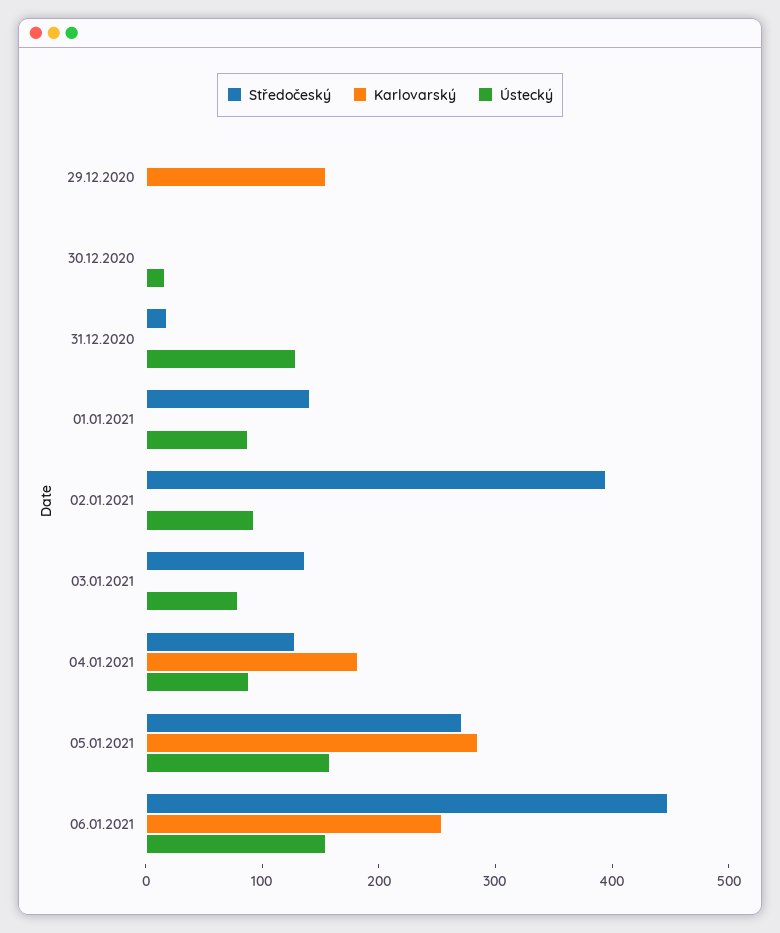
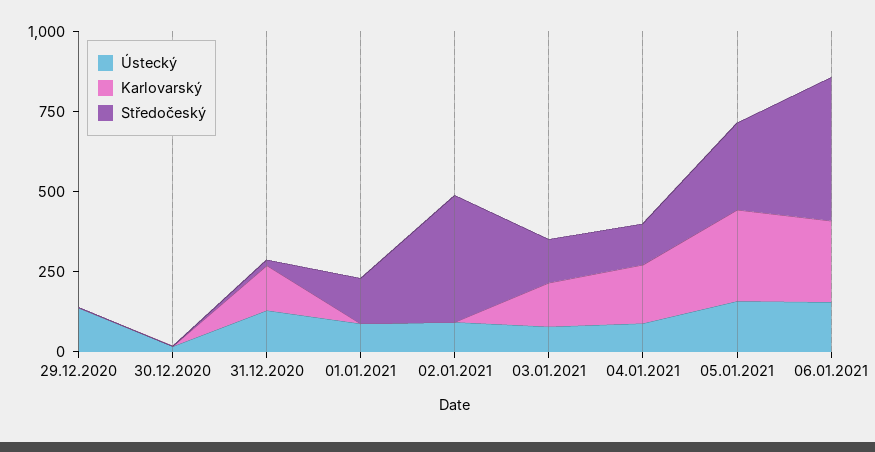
Karlovarský, 29.12.2020: 160 -> 0
Ústecký, 29.12.2020: 0 -> 150
Karlovarský, 31.12.2020: 0 -> 150
Karlovarský, 03.01.2021: 0 -> 150

